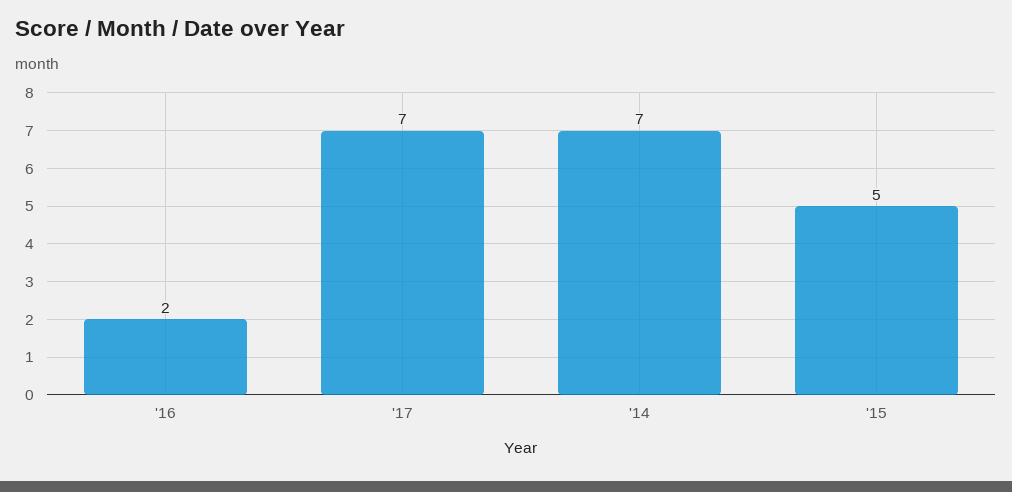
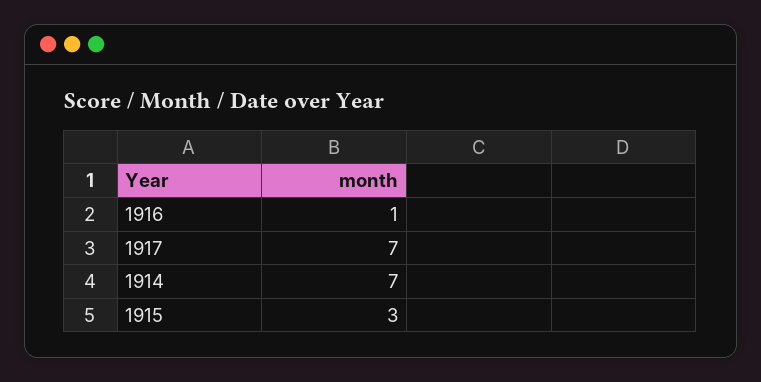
'16: 2 -> 1
'15: 5 -> 3

